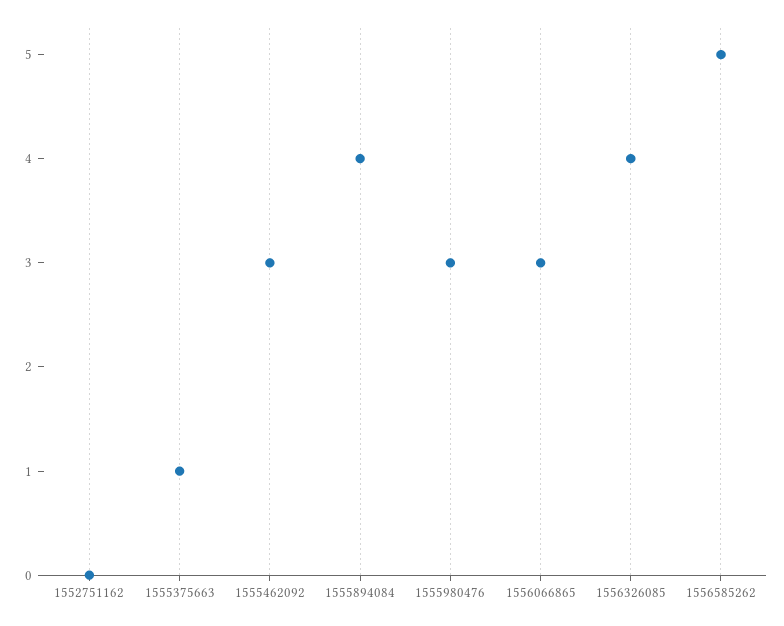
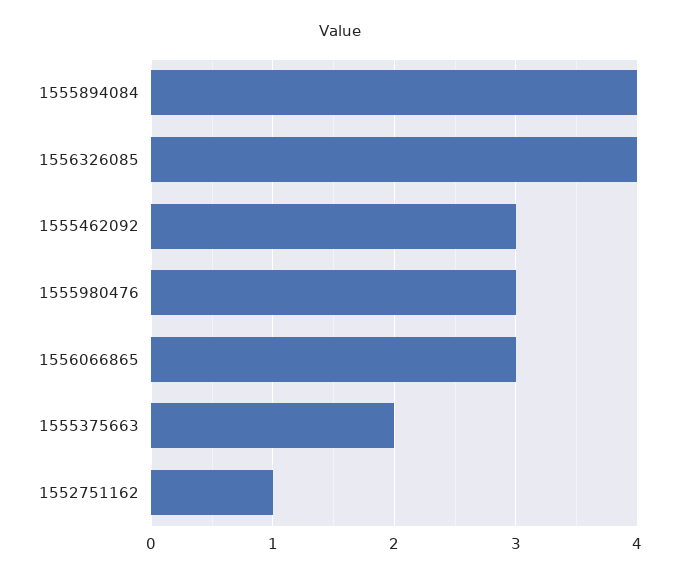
1552751162: 0 -> 1
1555375663: 1 -> 2
1556585262: 5 -> none

